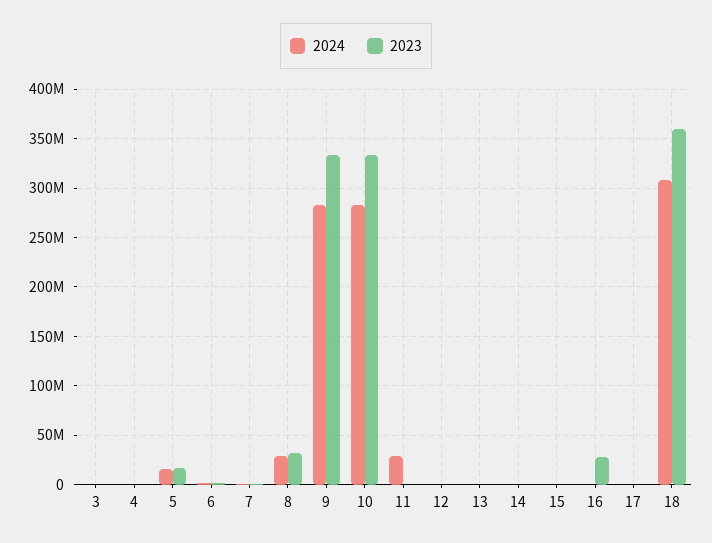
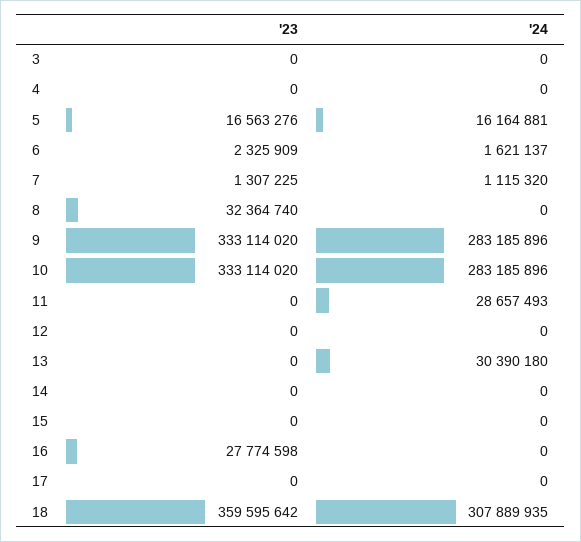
2024, 8: 30000000 -> 0
2024, 13: 0 -> 30390180

